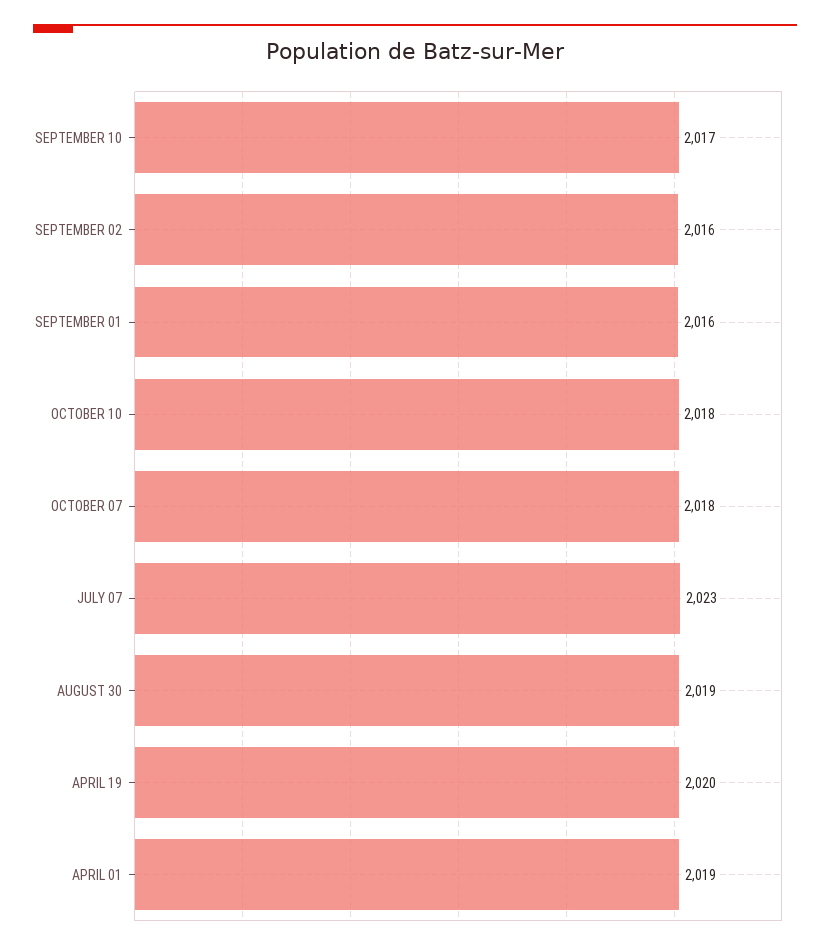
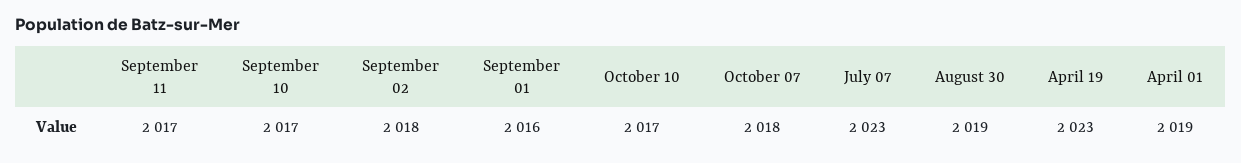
SEPTEMBER 02: 2016 -> 2018
OCTOBER 10: 2018 -> 2017
APRIL 19: 2020 -> 2023
September 11: none -> 2017

